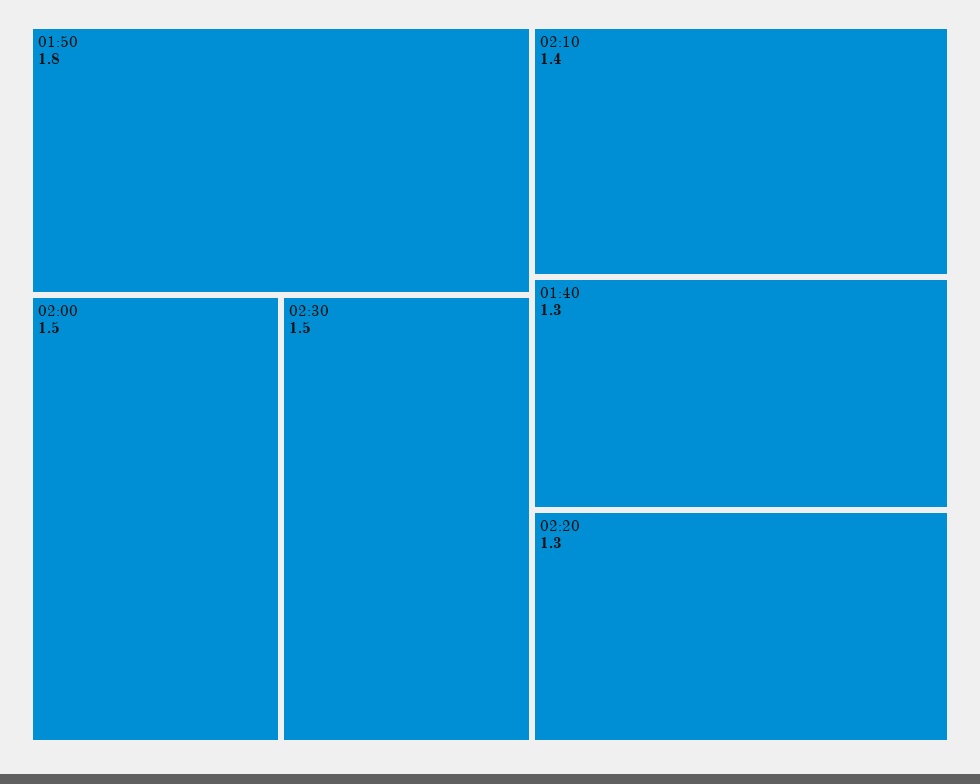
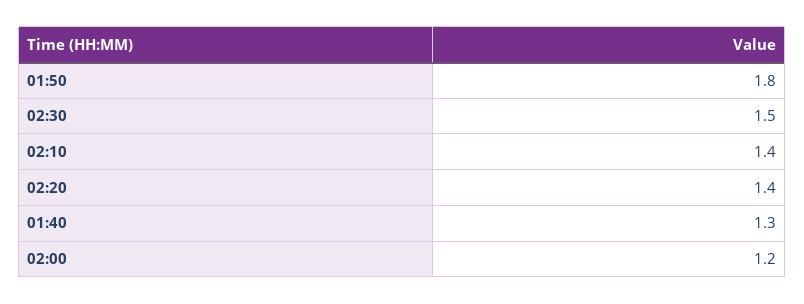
02:00: 1.5 -> 1.2
02:20: 1.3 -> 1.4

